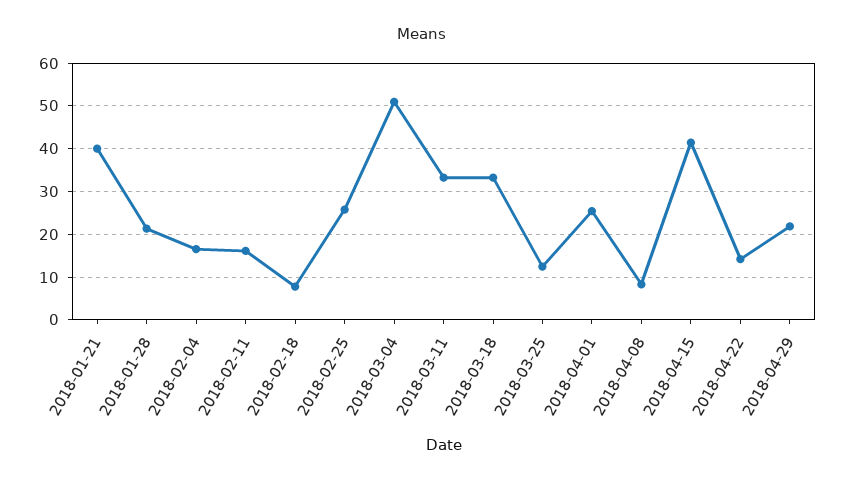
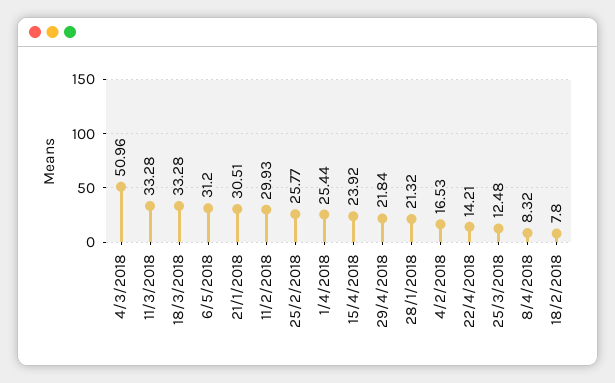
2018-01-21: 40 -> 30.51
2018-02-11: 16 -> 29.93
2018-04-15: 42 -> 23.92
6/5/2018: none -> 31.2

